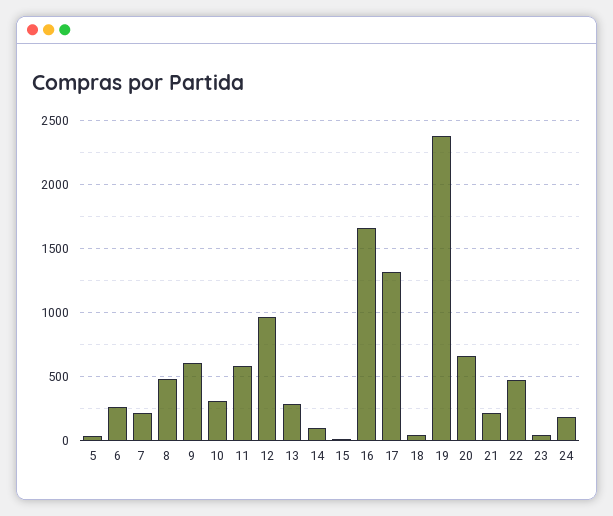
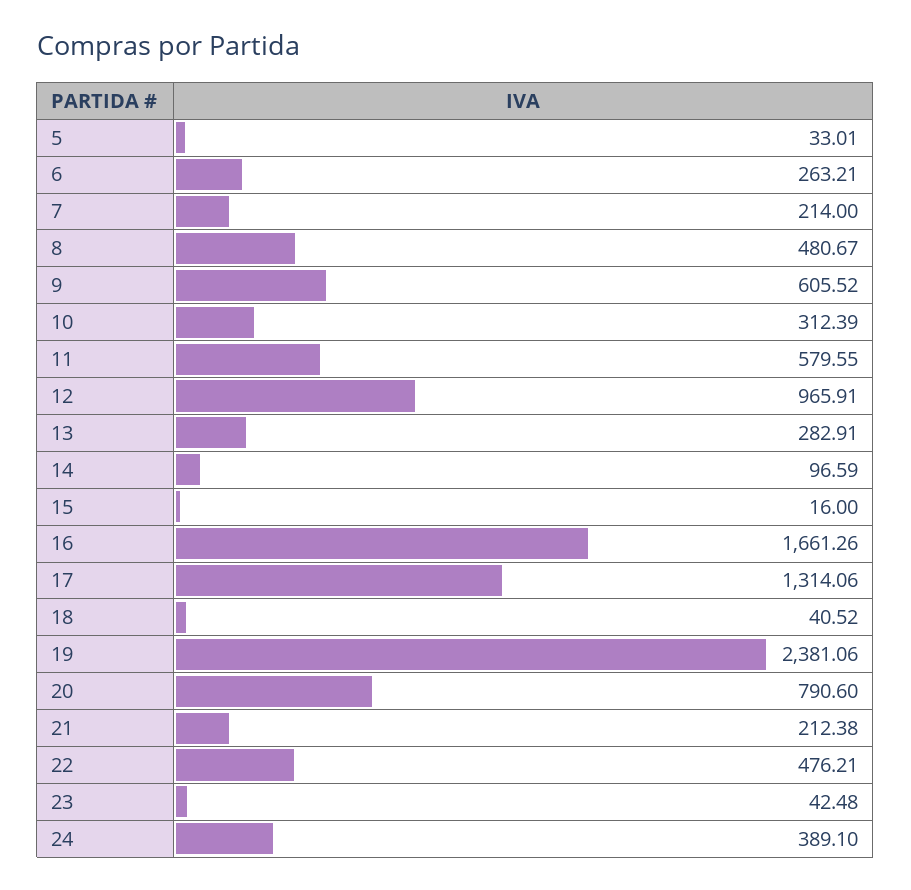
20: 650 -> 790.6
24: 200 -> 389.1

